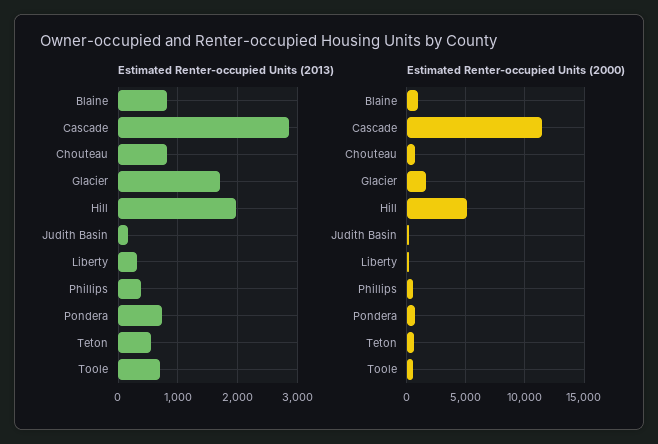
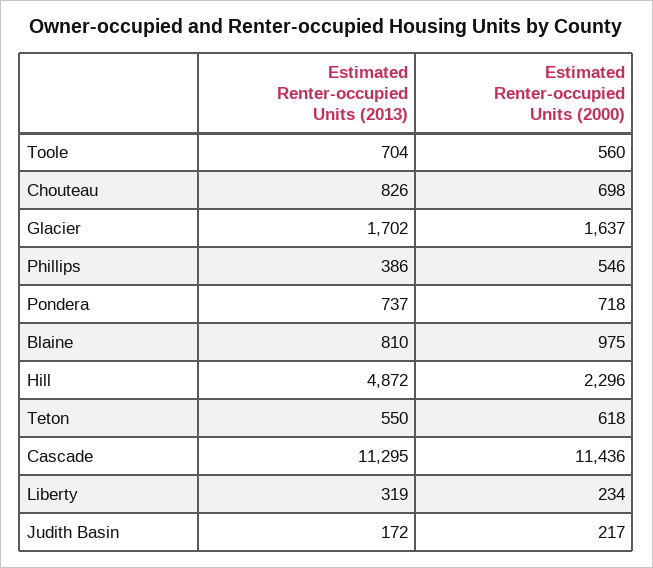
Estimated Renter-occupied Units (2013), Cascade: 2800 -> 11295
Estimated Renter-occupied Units (2013), Hill: 2000 -> 4872
Estimated Renter-occupied Units (2000), Hill: 5000 -> 2296

